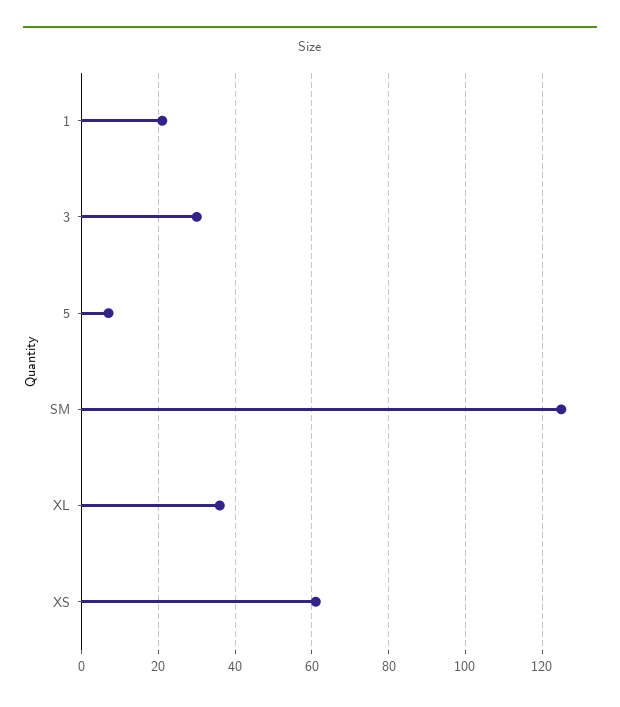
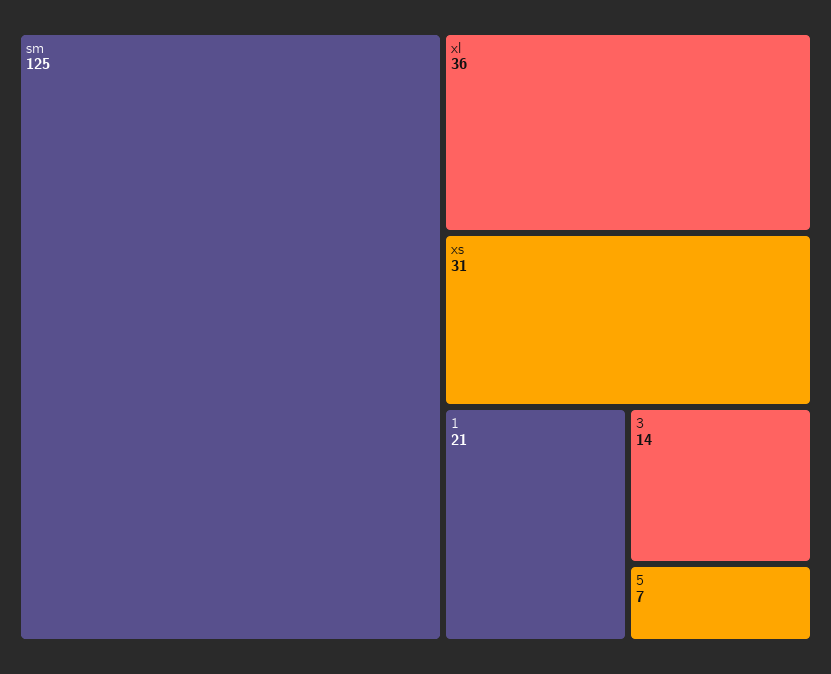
3: 30 -> 14
XS: 60 -> 31

